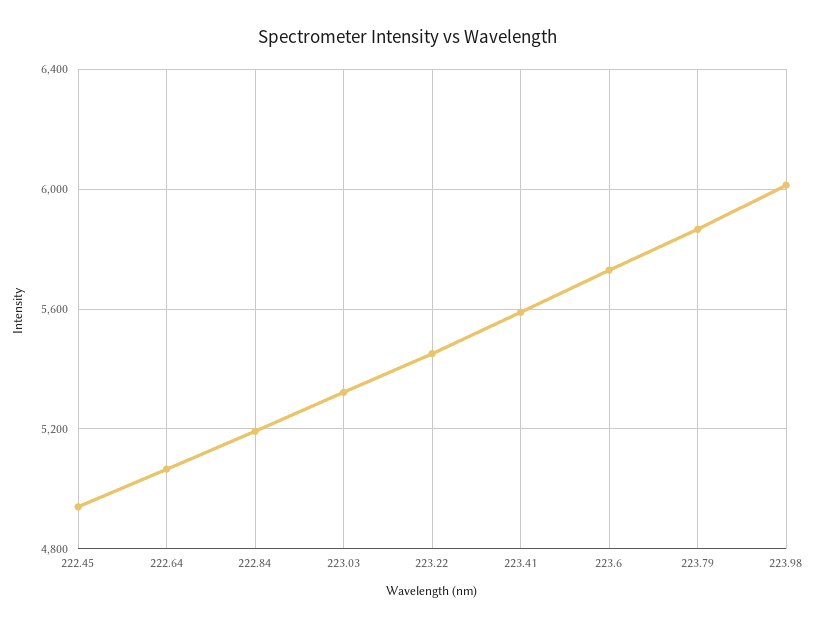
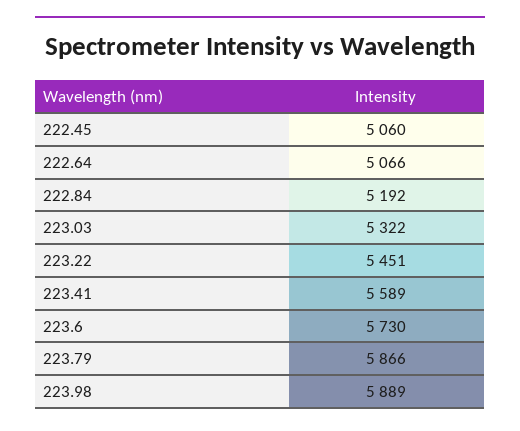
222.45: 4950 -> 5060
223.98: 6000 -> 5889

